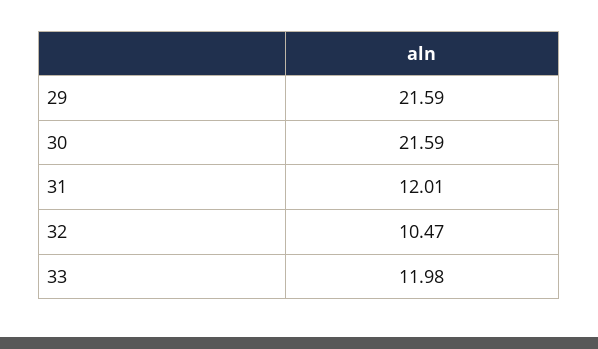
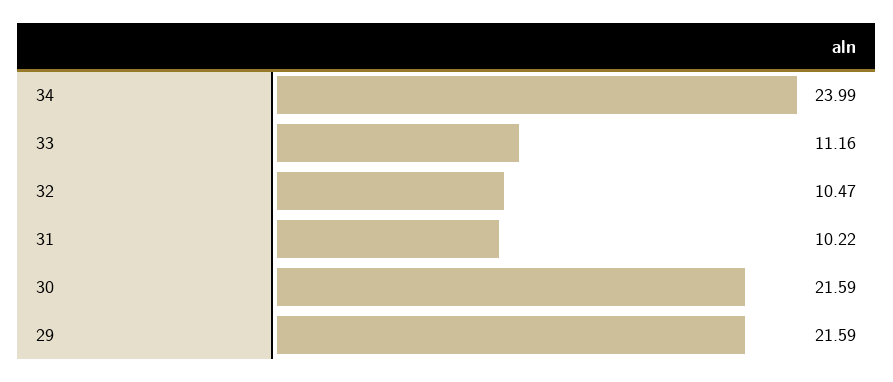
31: 12.01 -> 10.22
33: 11.98 -> 11.16
34: none -> 23.99

